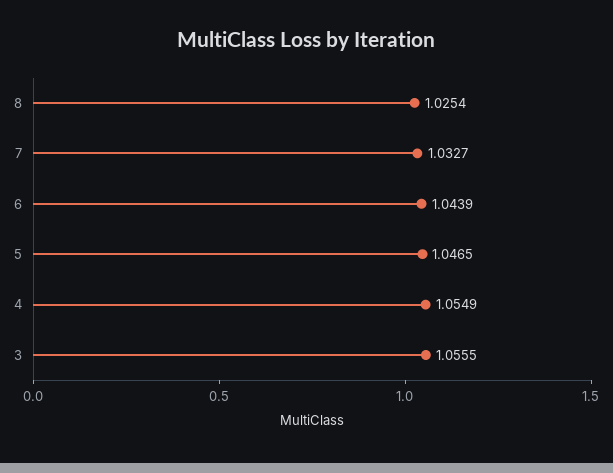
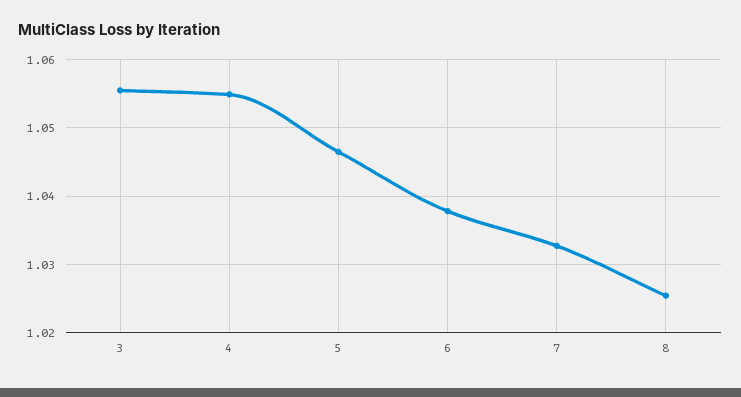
6: 1.0439 -> 1.038

